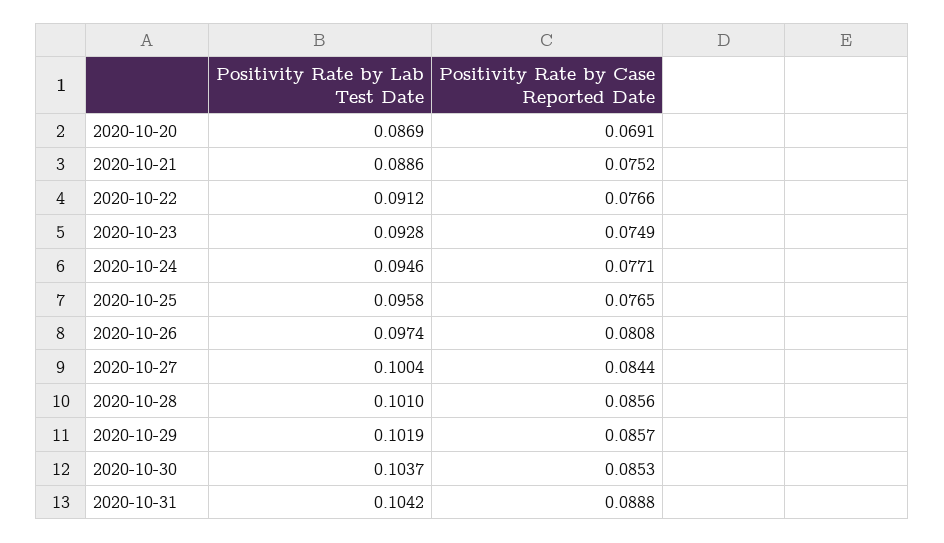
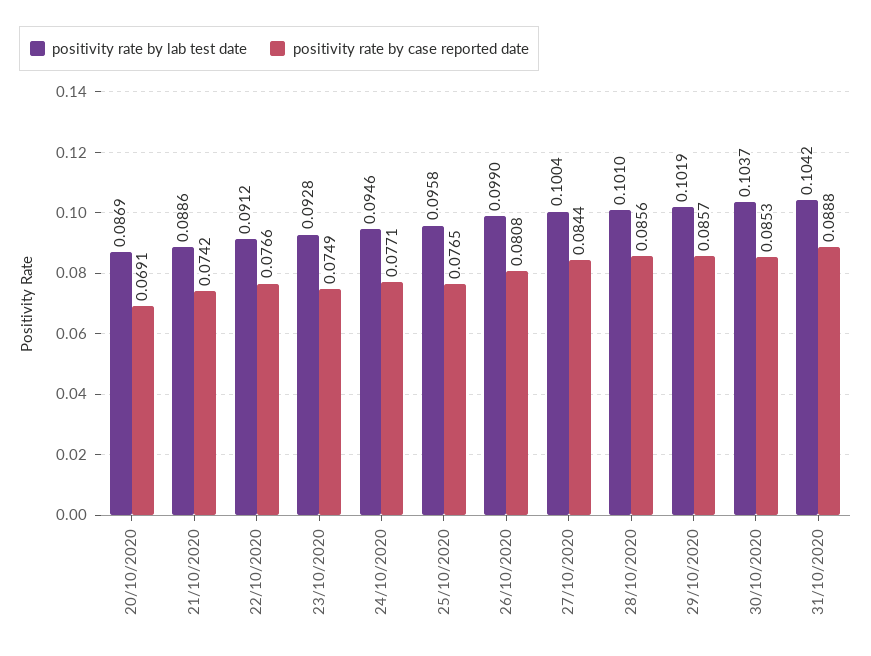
Positivity Rate by Case Reported Date, 2020-10-21: 0.0752 -> 0.0742
Positivity Rate by Lab Test Date, 2020-10-26: 0.0974 -> 0.099

